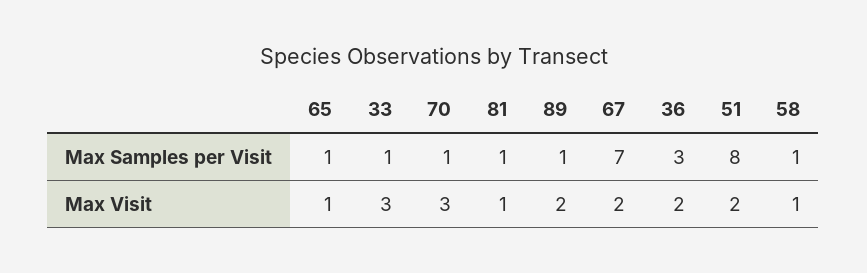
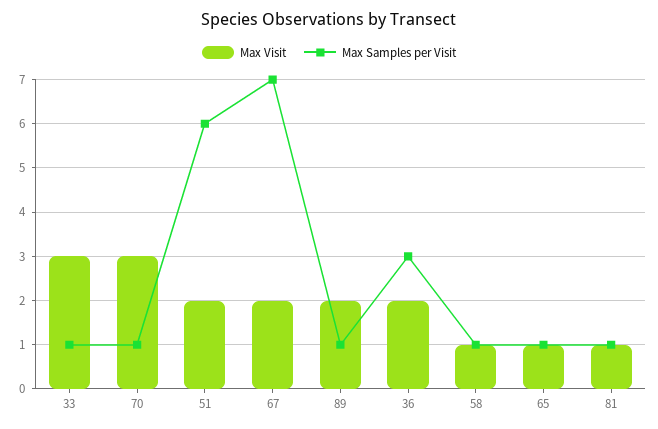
Max Samples per Visit, 51: 8 -> 6

